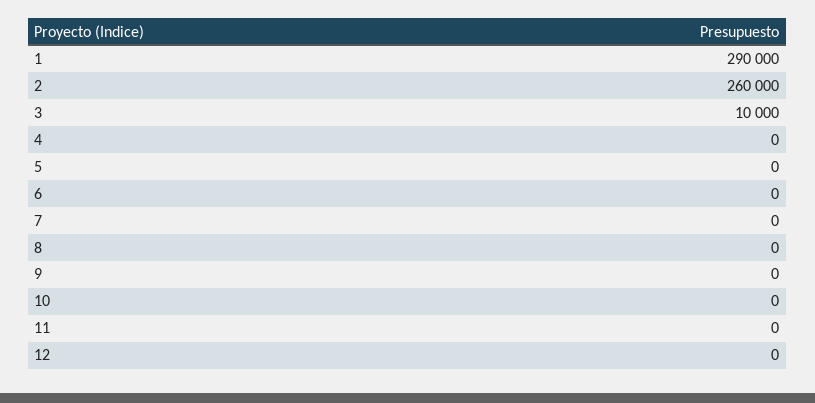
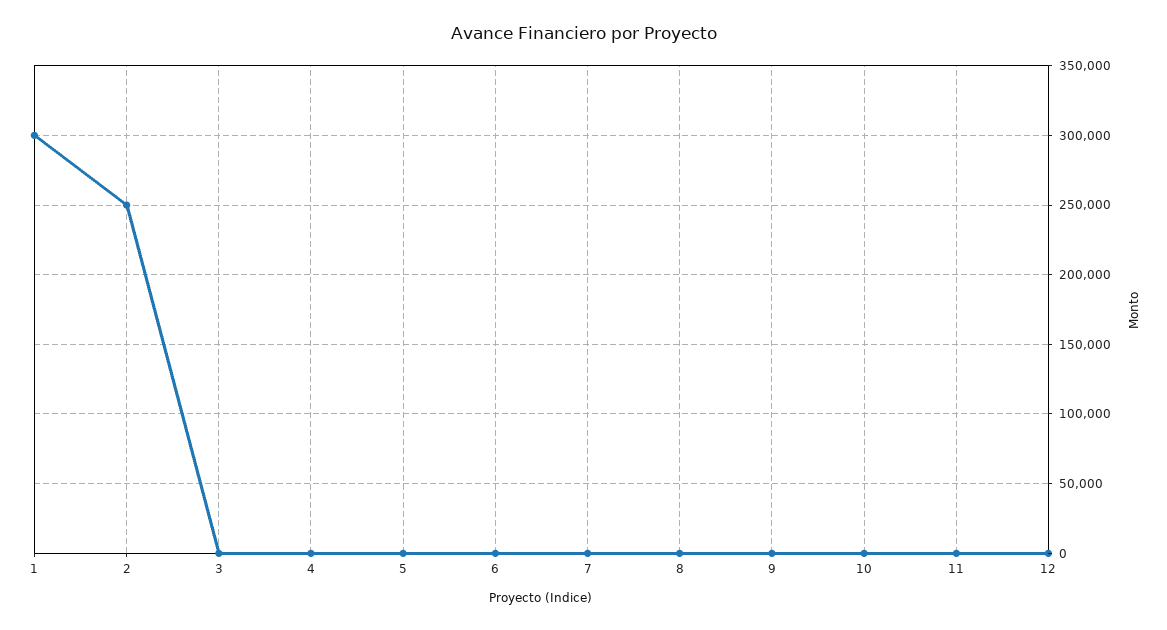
1: 290000 -> 300000
2: 260000 -> 250000
3: 10000 -> 0

